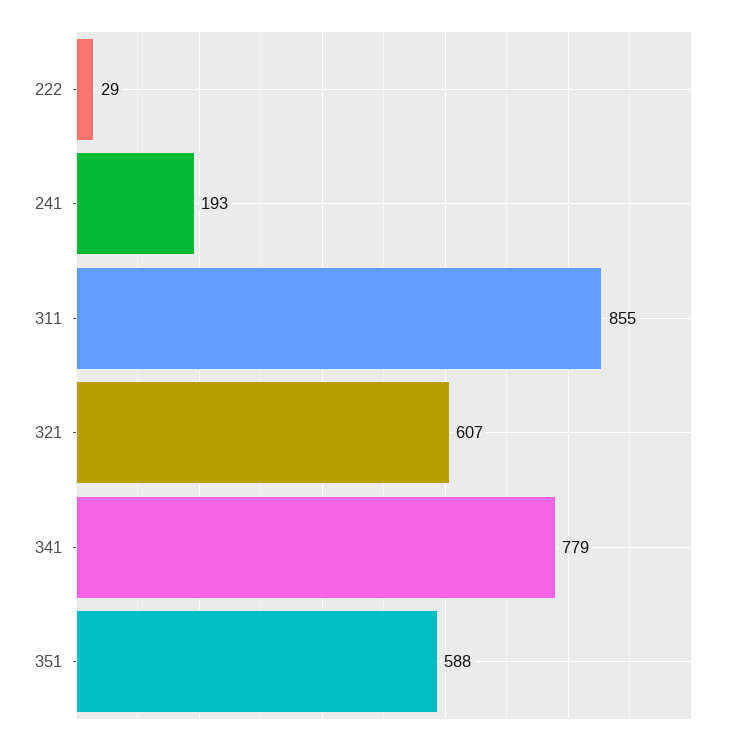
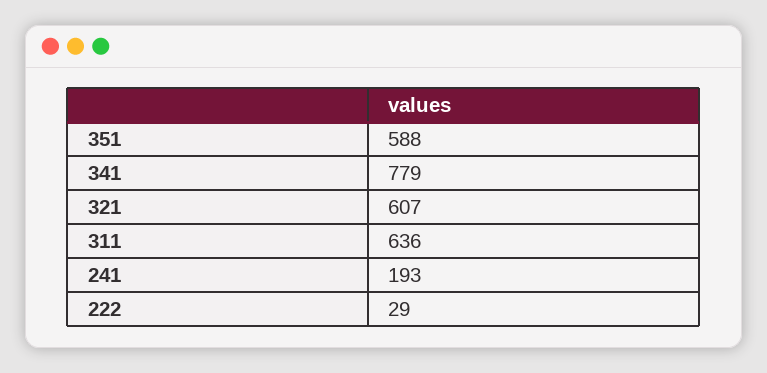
311: 855 -> 636

